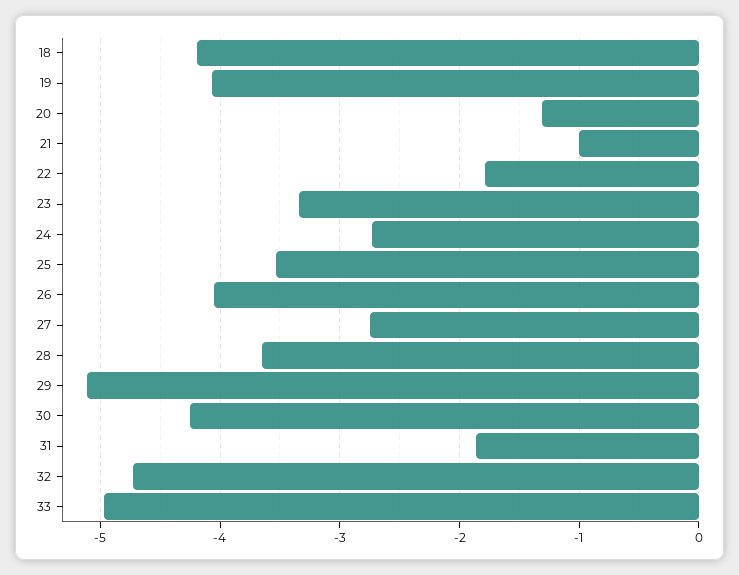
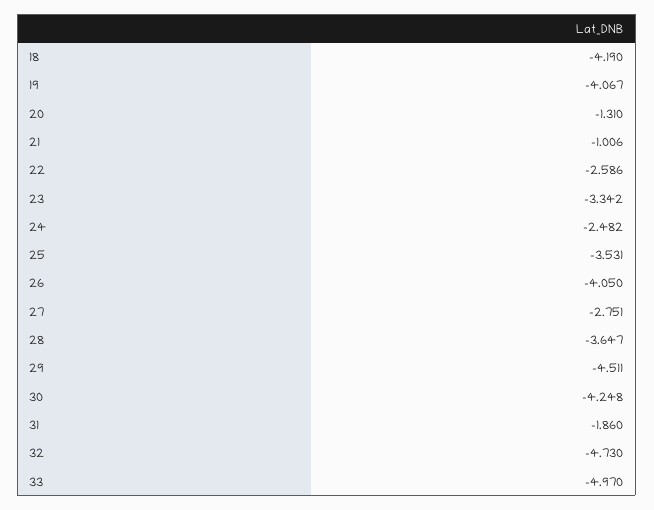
22: -1.8 -> -2.586
24: -2.7 -> -2.482
29: -5.1 -> -4.511

